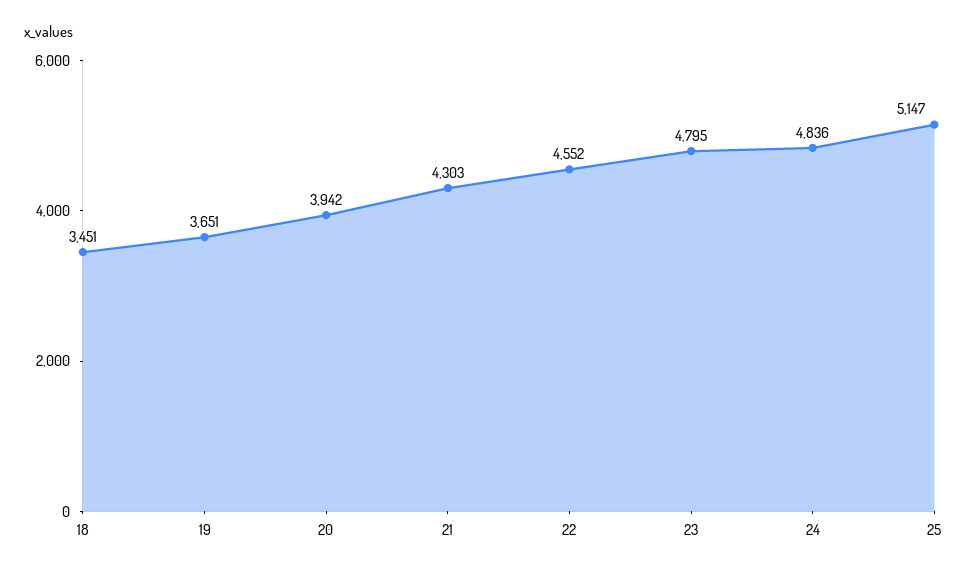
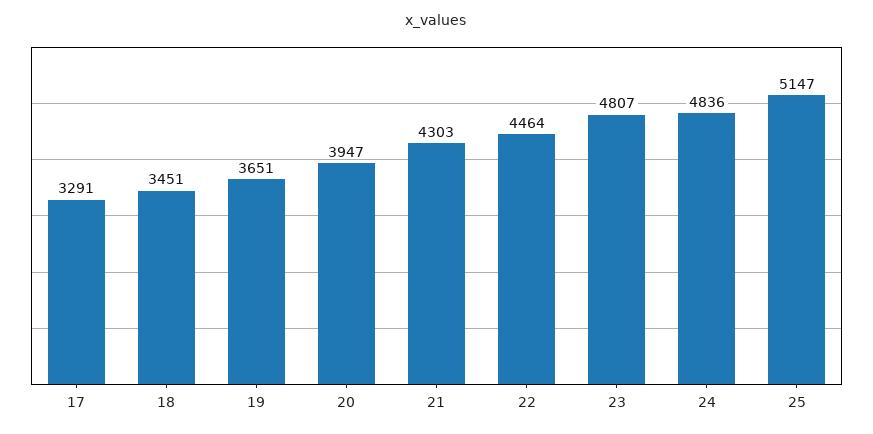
20: 3942 -> 3947
22: 4552 -> 4464
23: 4795 -> 4807
17: none -> 3291

